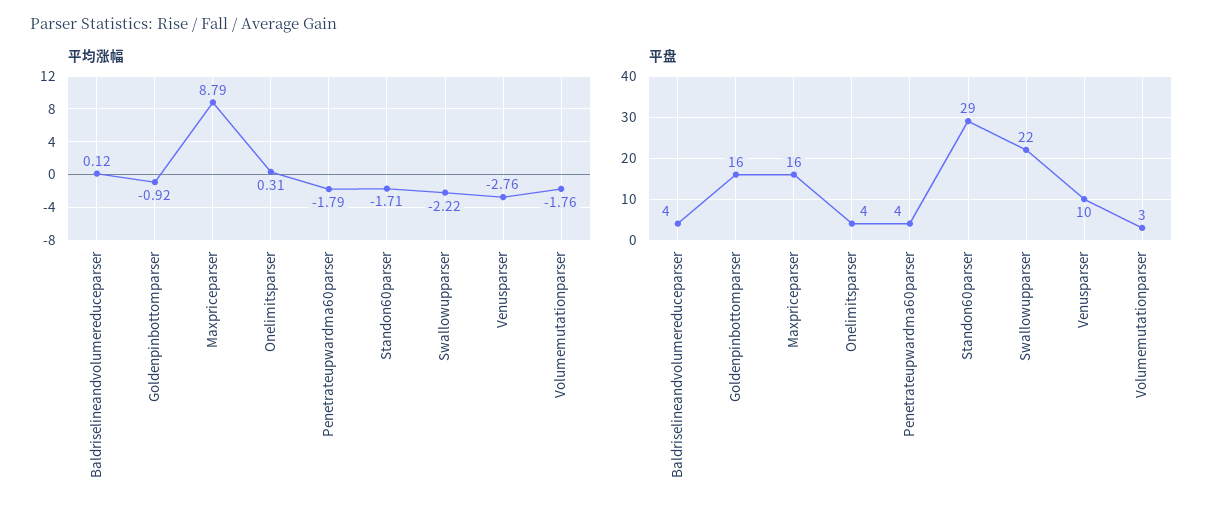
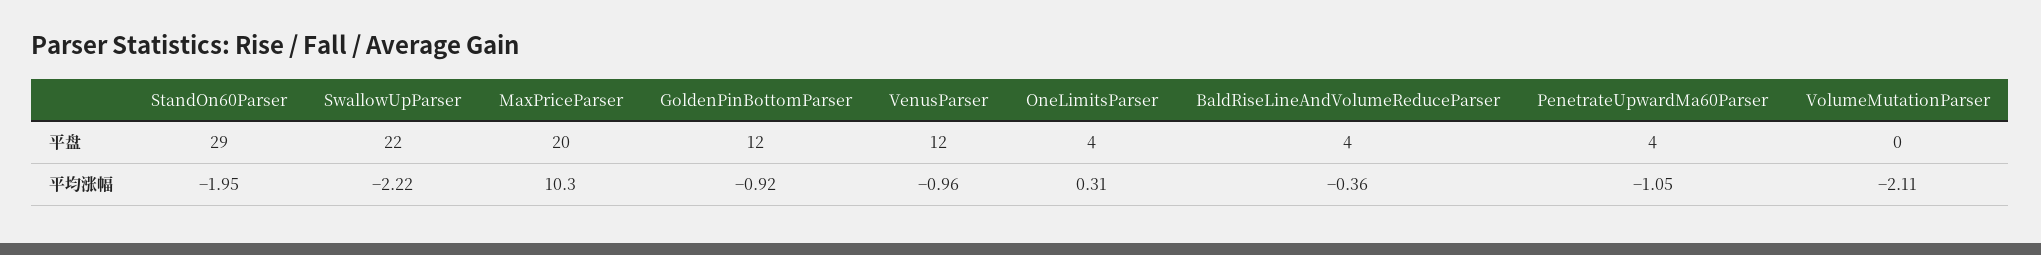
平均涨幅, Baldriselineandvolumereduceparser: 0.12 -> -0.36
平均涨幅, Maxpriceparser: 8.79 -> 10.3
平均涨幅, Penetrateupwardma60parser: -1.79 -> -1.05
平均涨幅, Standon60parser: -1.71 -> -1.95
平均涨幅, Venusparser: -2.76 -> -0.96
平均涨幅, Volumemutationparser: -1.76 -> -2.11
平盘, Goldenpinbottomparser: 16 -> 12
平盘, Maxpriceparser: 16 -> 20
平盘, Venusparser: 10 -> 12
平盘, Volumemutationparser: 3 -> 0

